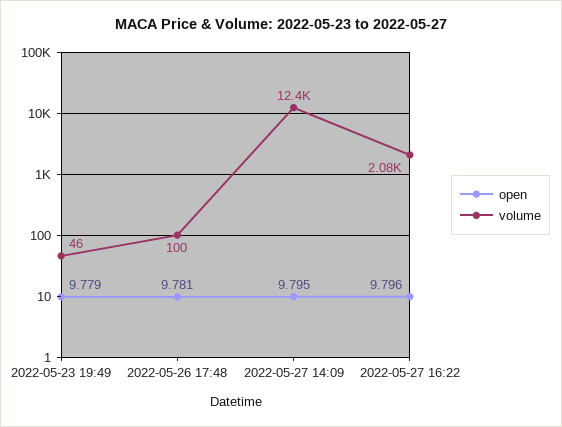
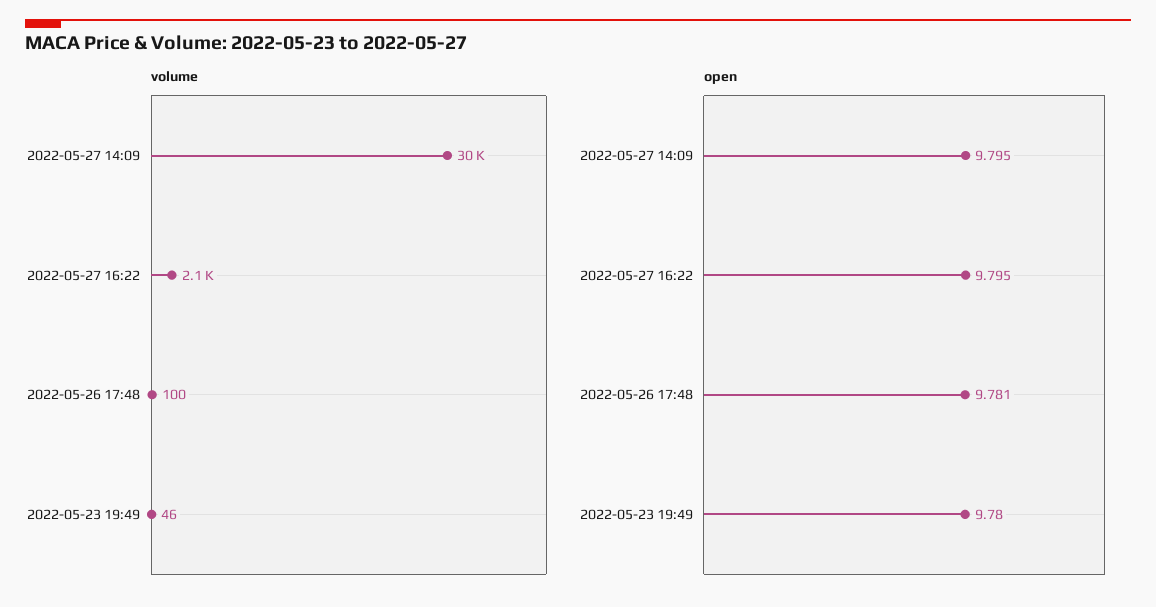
open, 2022-05-23 19:49: 9.779 -> 9.78
volume, 2022-05-27 14:09: 12400 -> 30000
open, 2022-05-27 16:22: 9.796 -> 9.795

